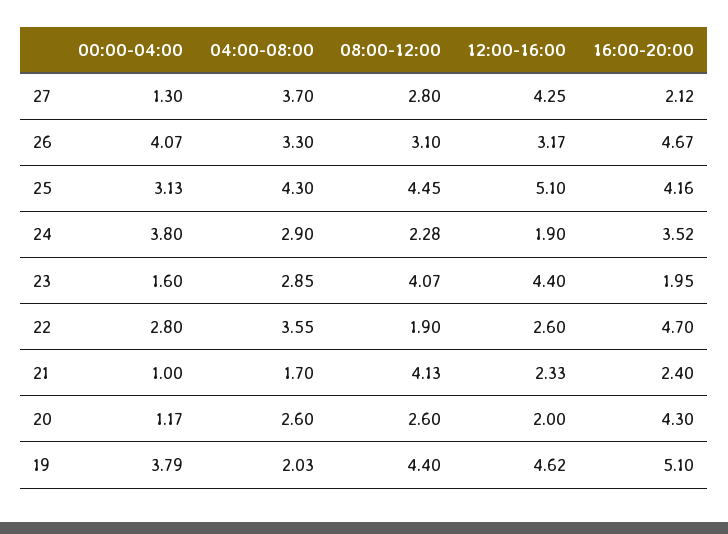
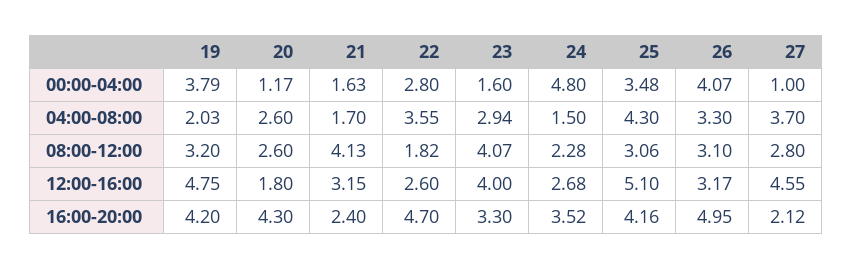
00:00-04:00, 27: 1.3 -> 1
12:00-16:00, 27: 4.25 -> 4.55
16:00-20:00, 26: 4.67 -> 4.95
00:00-04:00, 25: 3.13 -> 3.48
08:00-12:00, 25: 4.45 -> 3.06
00:00-04:00, 24: 3.8 -> 4.8
04:00-08:00, 24: 2.9 -> 1.5
12:00-16:00, 24: 1.9 -> 2.68
04:00-08:00, 23: 2.85 -> 2.94
12:00-16:00, 23: 4.4 -> 4
16:00-20:00, 23: 1.95 -> 3.3
08:00-12:00, 22: 1.9 -> 1.82
00:00-04:00, 21: 1 -> 1.63
12:00-16:00, 21: 2.33 -> 3.15
12:00-16:00, 20: 2 -> 1.8
08:00-12:00, 19: 4.4 -> 3.2
12:00-16:00, 19: 4.62 -> 4.75
16:00-20:00, 19: 5.1 -> 4.2

